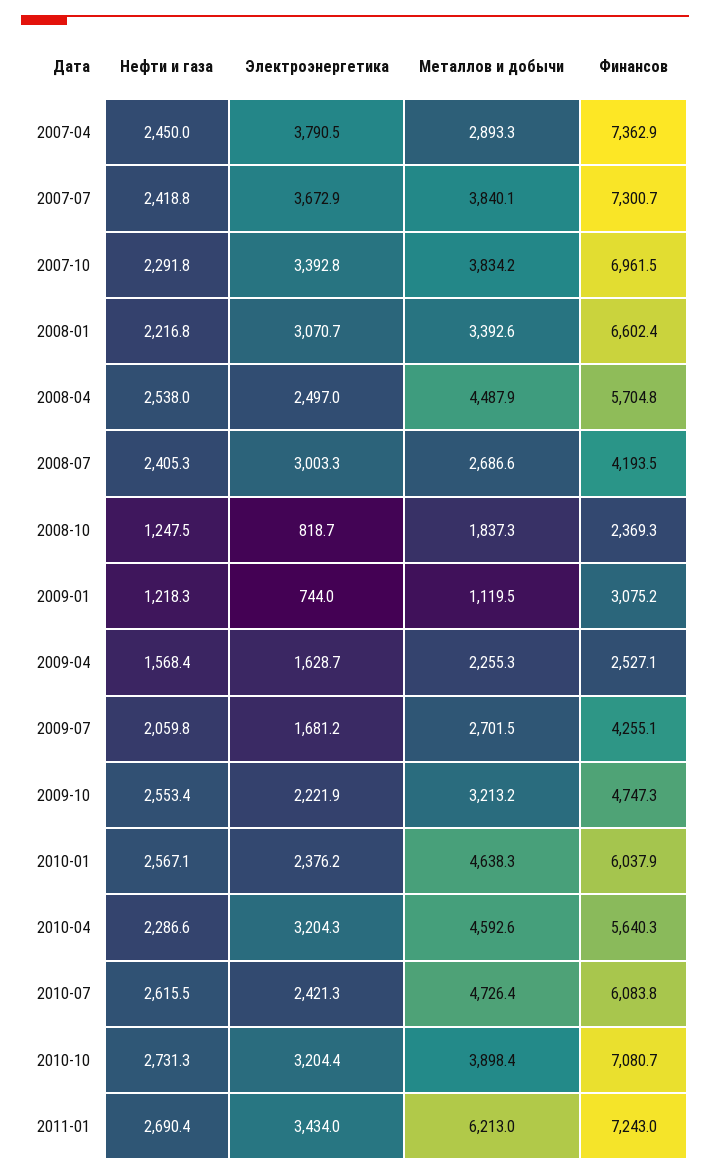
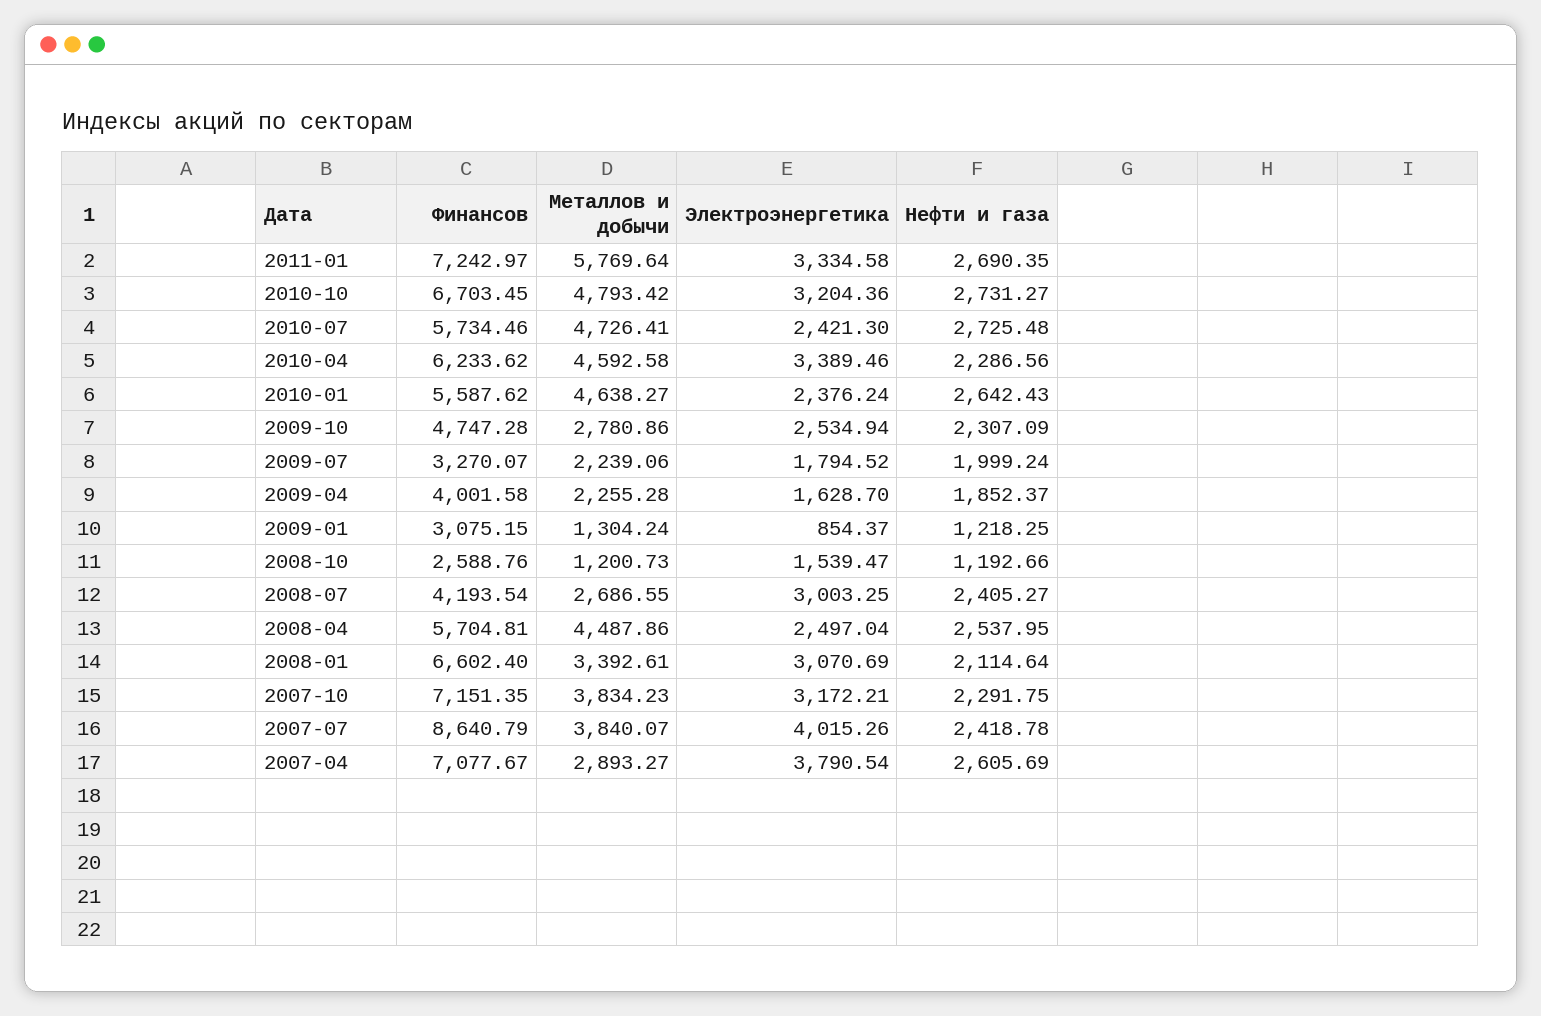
Нефти и газа, 2007-04: 2450 -> 2605.69
Финансов, 2007-04: 7362.9 -> 7077.67
Электроэнергетика, 2007-07: 3672.9 -> 4015.26
Финансов, 2007-07: 7300.7 -> 8640.79
Электроэнергетика, 2007-10: 3392.8 -> 3172.21
Финансов, 2007-10: 6961.5 -> 7151.35
Нефти и газа, 2008-01: 2216.8 -> 2114.64
Нефти и газа, 2008-10: 1247.5 -> 1192.66
Электроэнергетика, 2008-10: 818.7 -> 1539.47
Металлов и добычи, 2008-10: 1837.3 -> 1200.73
Финансов, 2008-10: 2369.3 -> 2588.76
Электроэнергетика, 2009-01: 744 -> 854.37
Металлов и добычи, 2009-01: 1119.5 -> 1304.24
Нефти и газа, 2009-04: 1568.4 -> 1852.37
Финансов, 2009-04: 2527.1 -> 4001.58
Нефти и газа, 2009-07: 2059.8 -> 1999.24
Электроэнергетика, 2009-07: 1681.2 -> 1794.52
Металлов и добычи, 2009-07: 2701.5 -> 2239.06
Финансов, 2009-07: 4255.1 -> 3270.07
Нефти и газа, 2009-10: 2553.4 -> 2307.09
Электроэнергетика, 2009-10: 2221.9 -> 2534.94
Металлов и добычи, 2009-10: 3213.2 -> 2780.86
Нефти и газа, 2010-01: 2567.1 -> 2642.43
Финансов, 2010-01: 6037.9 -> 5587.62
Электроэнергетика, 2010-04: 3204.3 -> 3389.46
Финансов, 2010-04: 5640.3 -> 6233.62
Нефти и газа, 2010-07: 2615.5 -> 2725.48
Финансов, 2010-07: 6083.8 -> 5734.46
Металлов и добычи, 2010-10: 3898.4 -> 4793.42
Финансов, 2010-10: 7080.7 -> 6703.45
Электроэнергетика, 2011-01: 3434 -> 3334.58
Металлов и добычи, 2011-01: 6213 -> 5769.64

